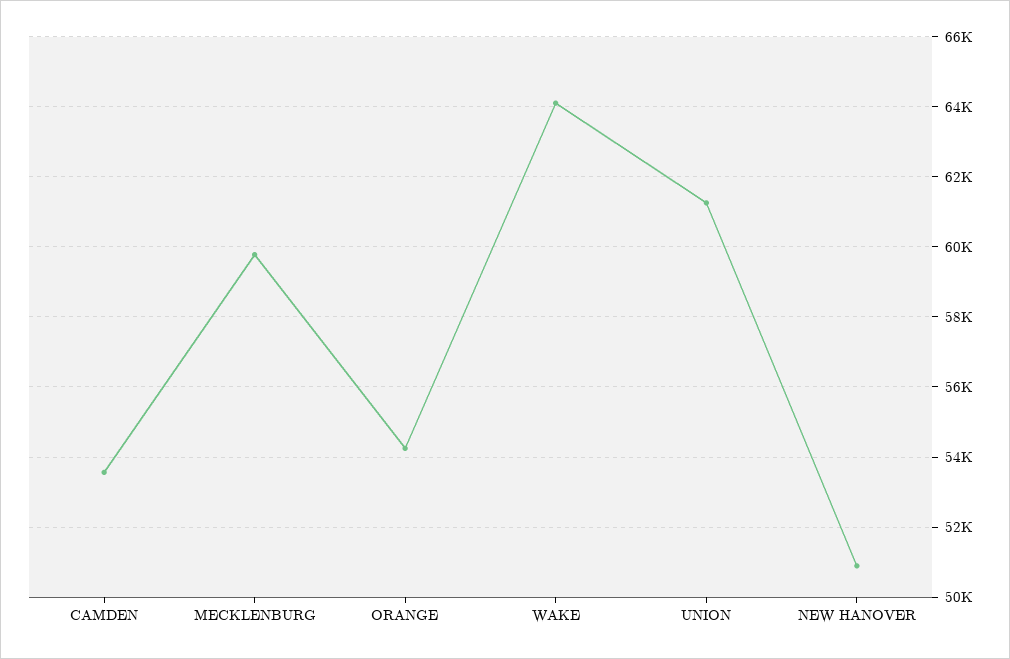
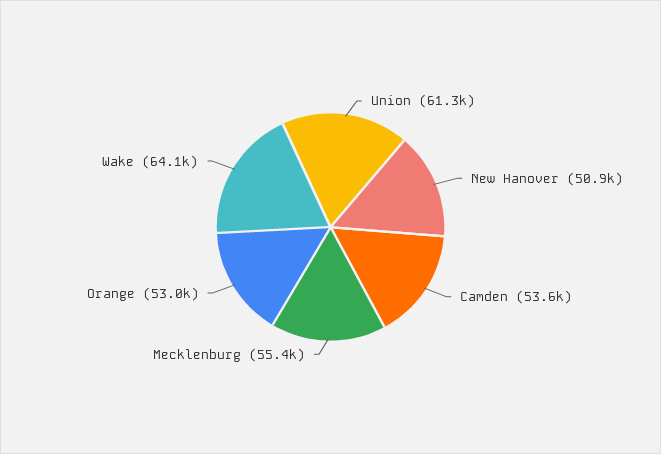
MECKLENBURG: 59800 -> 55400
ORANGE: 54200 -> 53000

